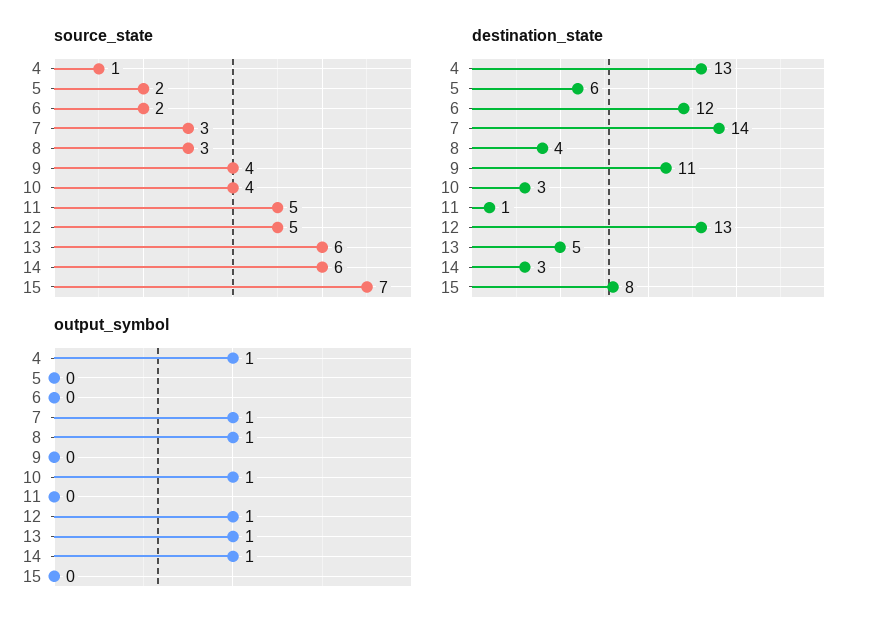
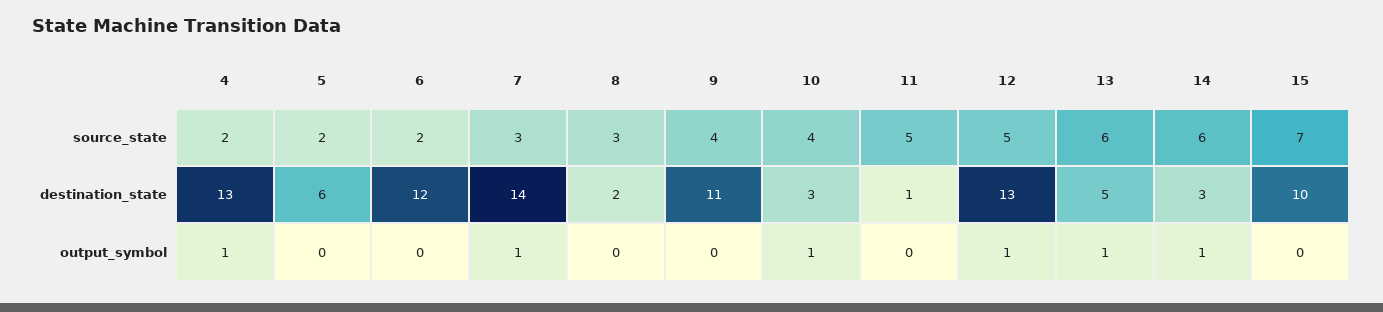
source_state, 4: 1 -> 2
destination_state, 8: 4 -> 2
destination_state, 15: 8 -> 10
output_symbol, 8: 1 -> 0

